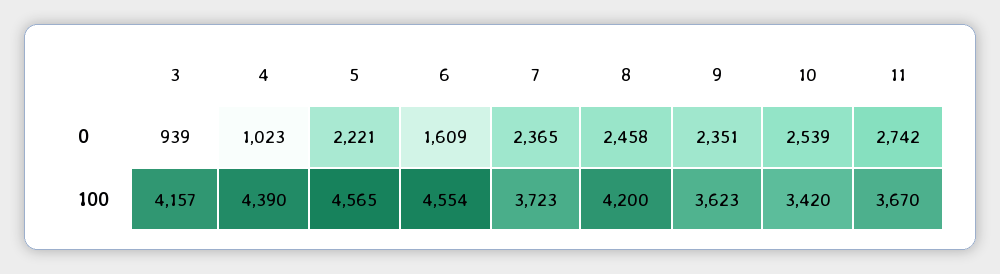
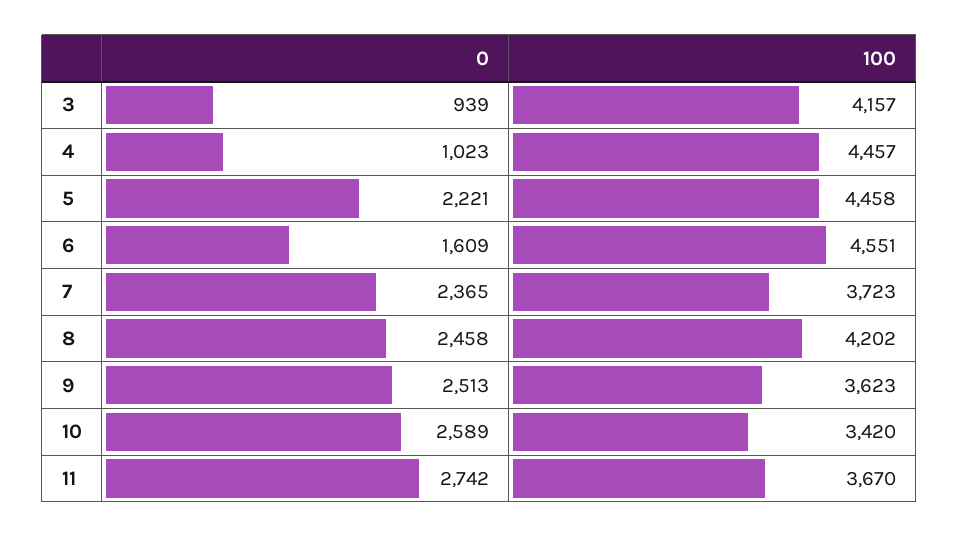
9, 0: 2351 -> 2513
10, 0: 2539 -> 2589
4, 100: 4390 -> 4457
5, 100: 4565 -> 4458
6, 100: 4554 -> 4551
8, 100: 4200 -> 4202

